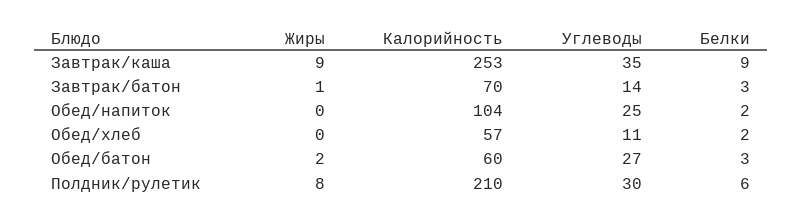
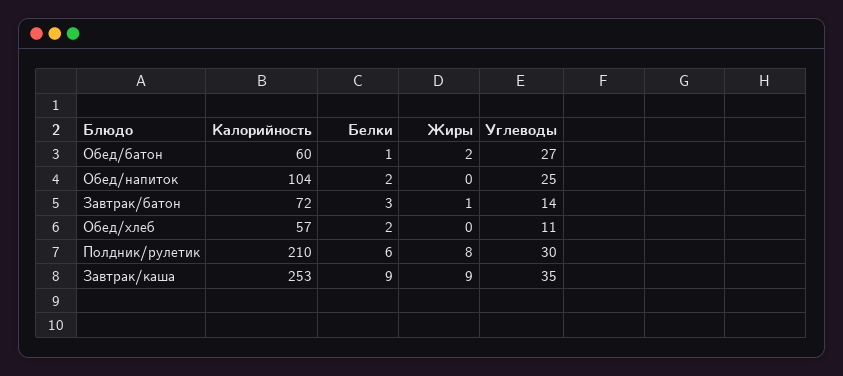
Калорийность, Завтрак/батон: 70 -> 72
Белки, Обед/батон: 3 -> 1

